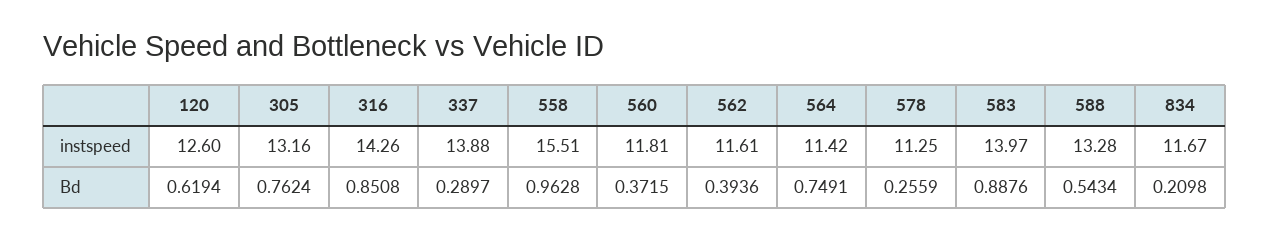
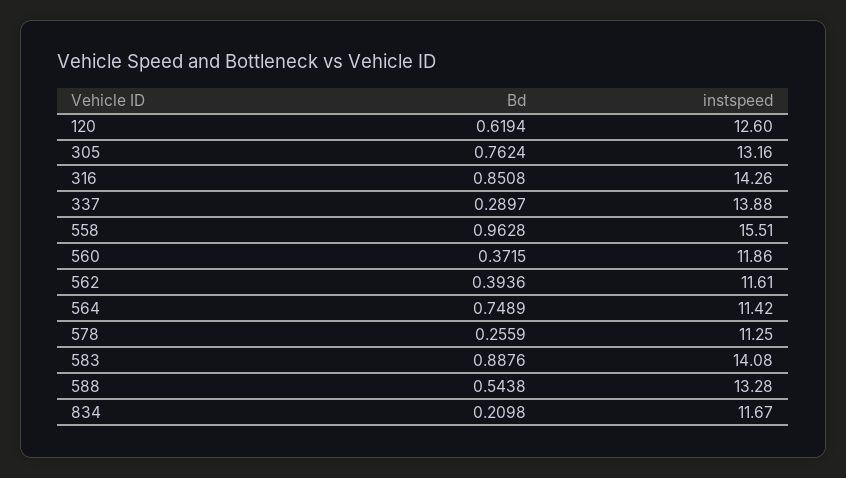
560, instspeed: 11.81 -> 11.86
583, instspeed: 13.97 -> 14.08
564, Bd: 0.7491 -> 0.7489
588, Bd: 0.5434 -> 0.5438

